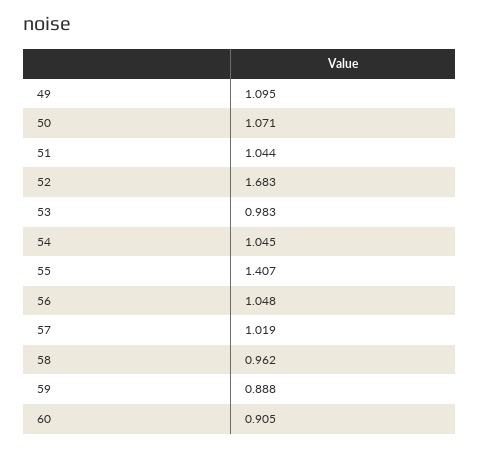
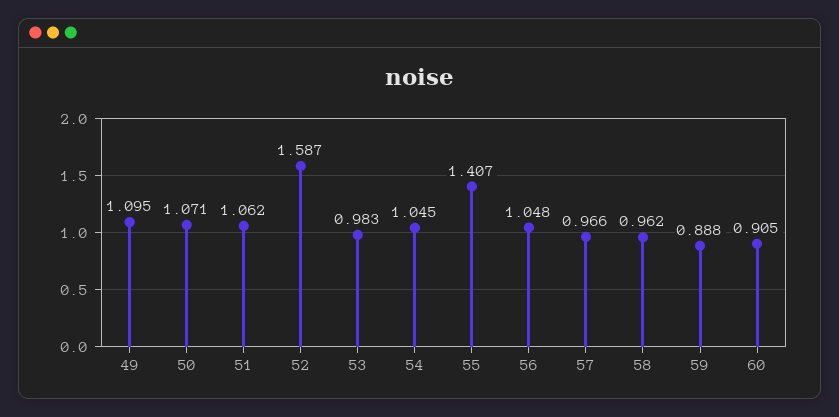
51: 1.044 -> 1.062
52: 1.683 -> 1.587
57: 1.019 -> 0.966

